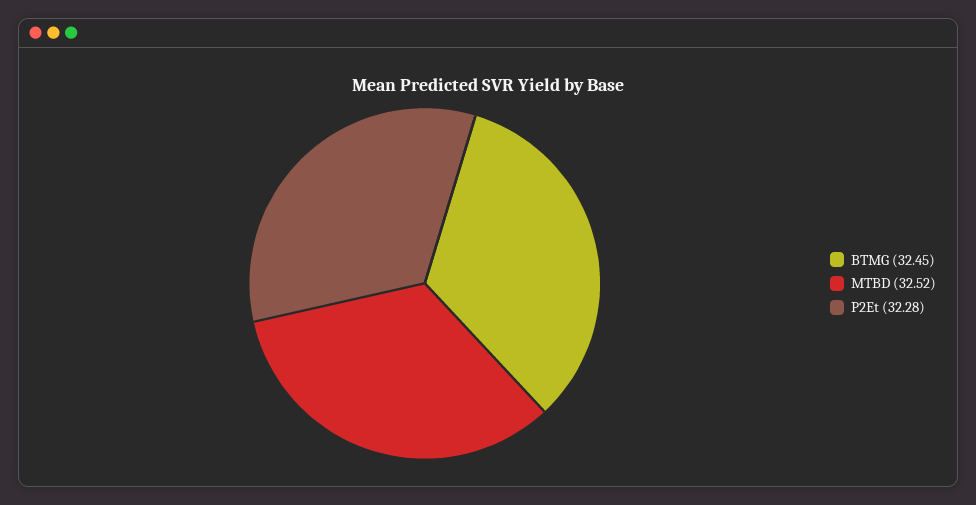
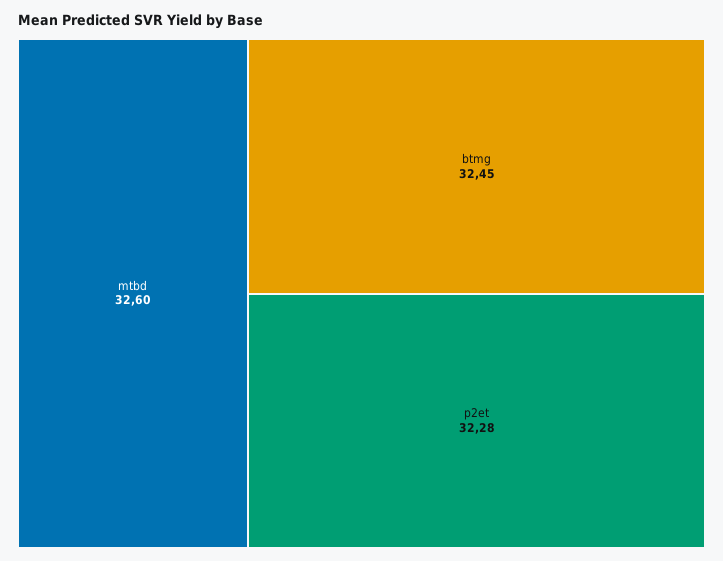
MTBD: 32.52 -> 32.6

